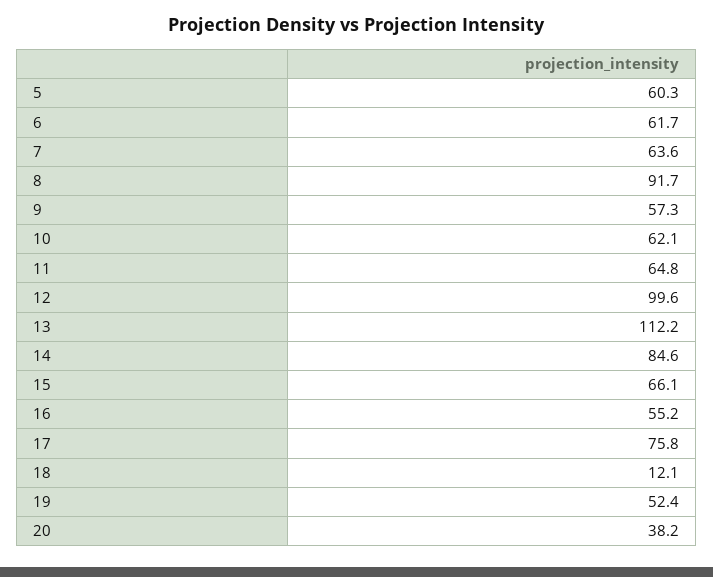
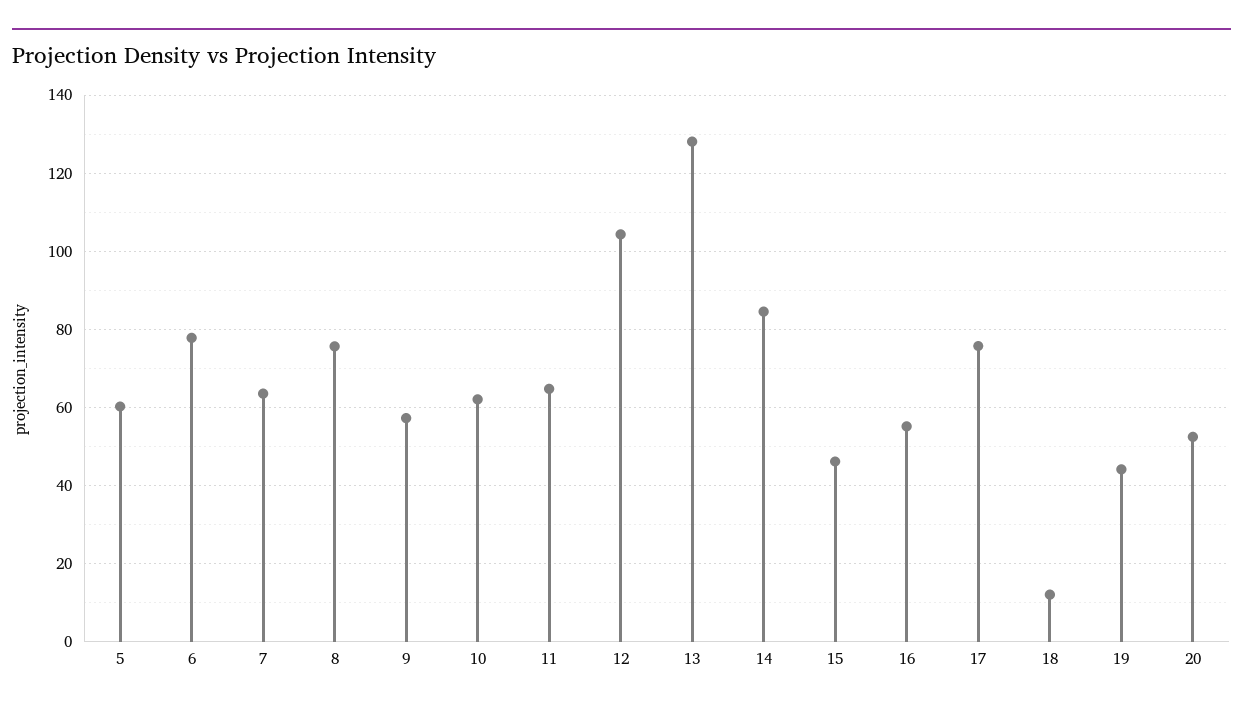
6: 61.7 -> 78
8: 91.7 -> 76
12: 99.6 -> 104
13: 112.2 -> 128
15: 66.1 -> 46
19: 52.4 -> 44
20: 38.2 -> 52

